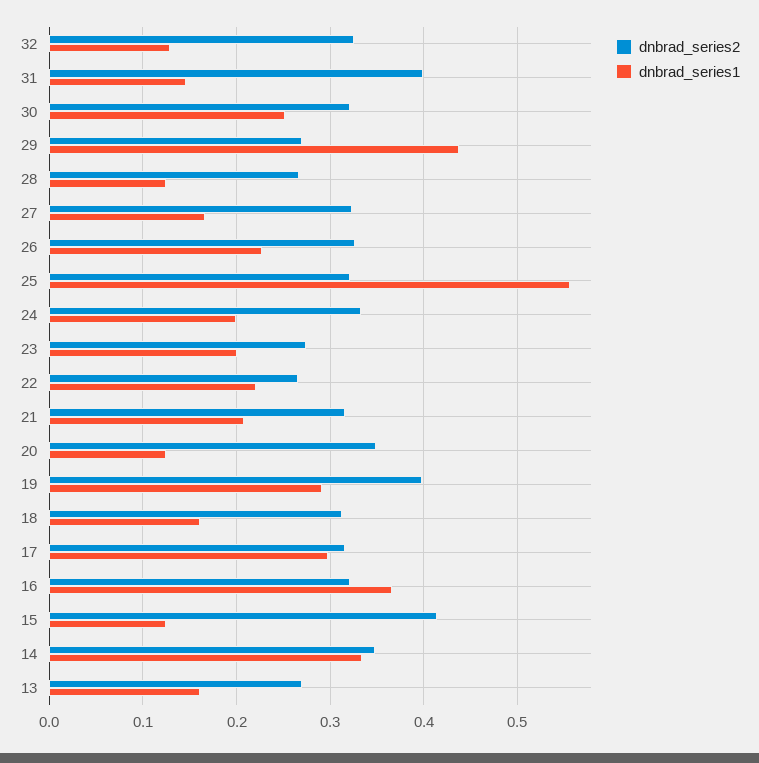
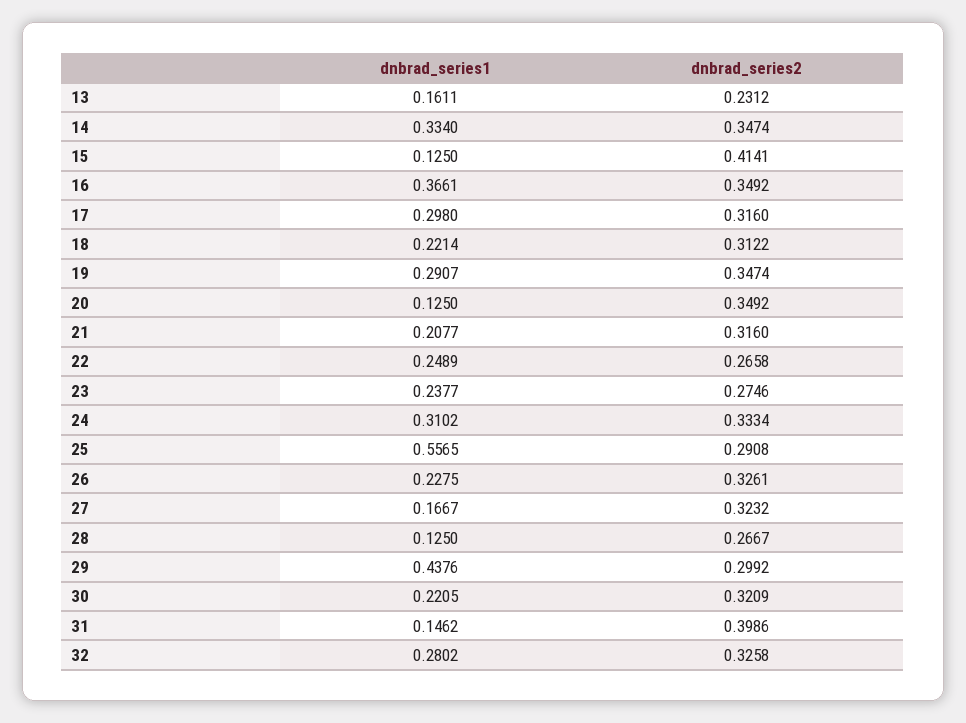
dnbrad_series1, 32: 0.13 -> 0.2802
dnbrad_series1, 30: 0.25 -> 0.2205
dnbrad_series2, 29: 0.27 -> 0.2992
dnbrad_series2, 25: 0.32 -> 0.2908
dnbrad_series1, 24: 0.2 -> 0.3102
dnbrad_series1, 23: 0.2 -> 0.2377
dnbrad_series1, 22: 0.22 -> 0.2489
dnbrad_series2, 19: 0.4 -> 0.3474
dnbrad_series1, 18: 0.16 -> 0.2214
dnbrad_series2, 16: 0.32 -> 0.3492
dnbrad_series2, 13: 0.27 -> 0.2312

